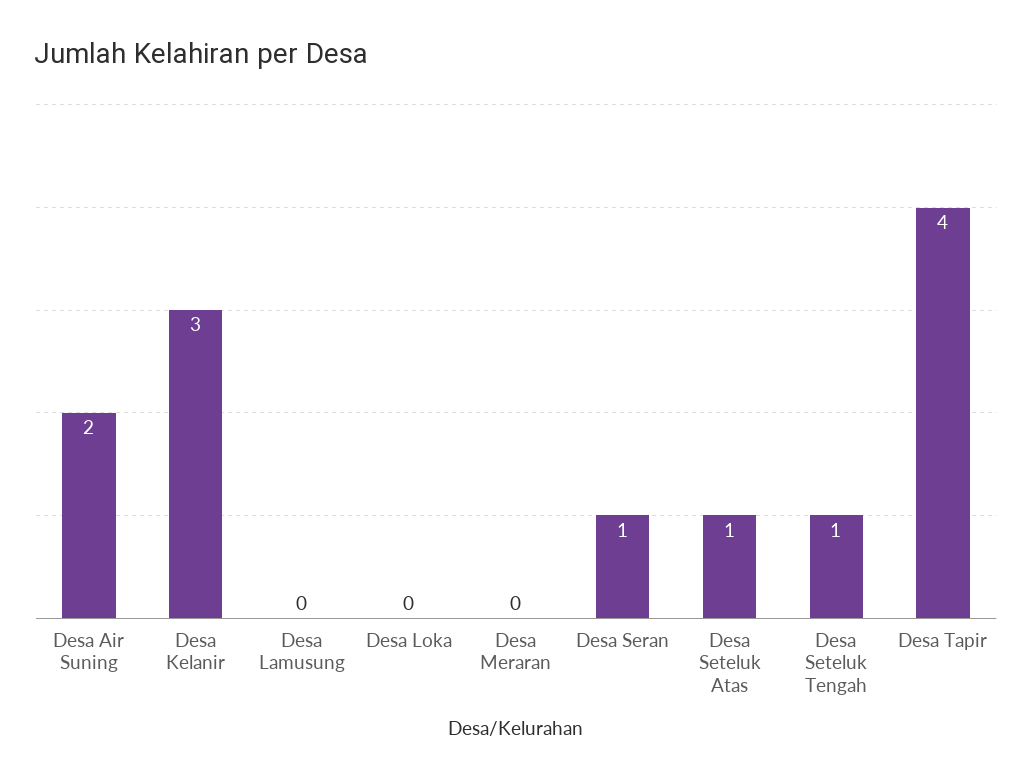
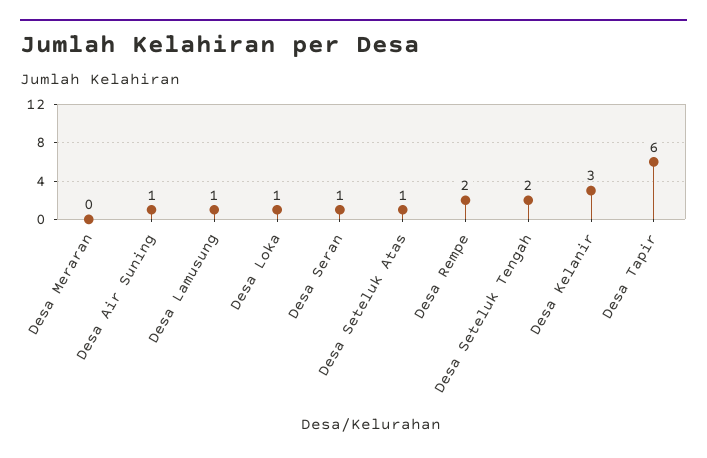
Desa Air Suning: 2 -> 1
Desa Lamusung: 0 -> 1
Desa Loka: 0 -> 1
Desa Seteluk Tengah: 1 -> 2
Desa Tapir: 4 -> 6
Desa Rempe: none -> 2

